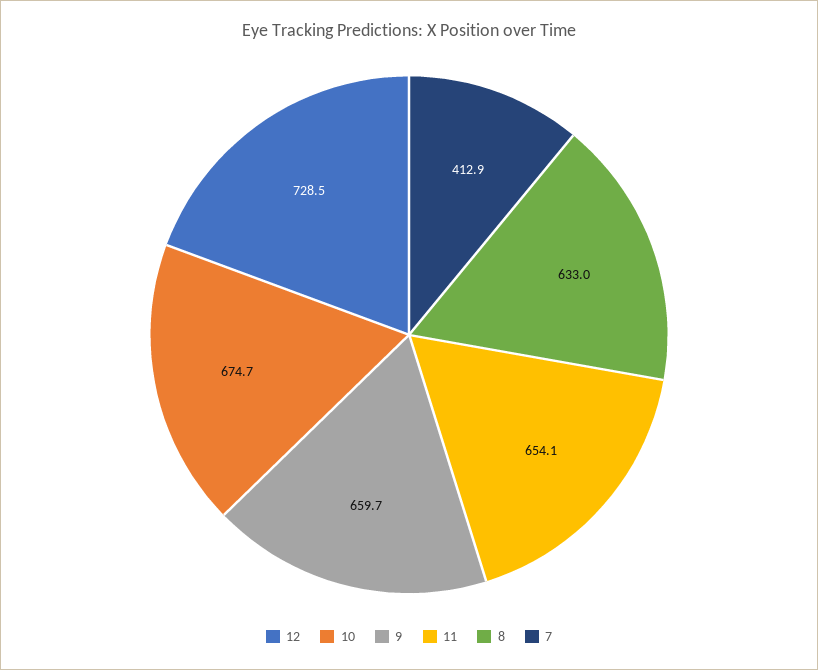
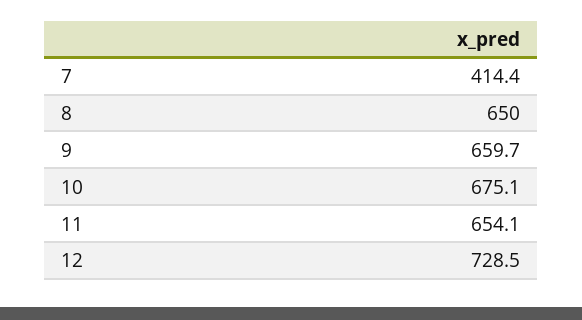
10: 674.7 -> 675.1
8: 633 -> 650
7: 412.9 -> 414.4

